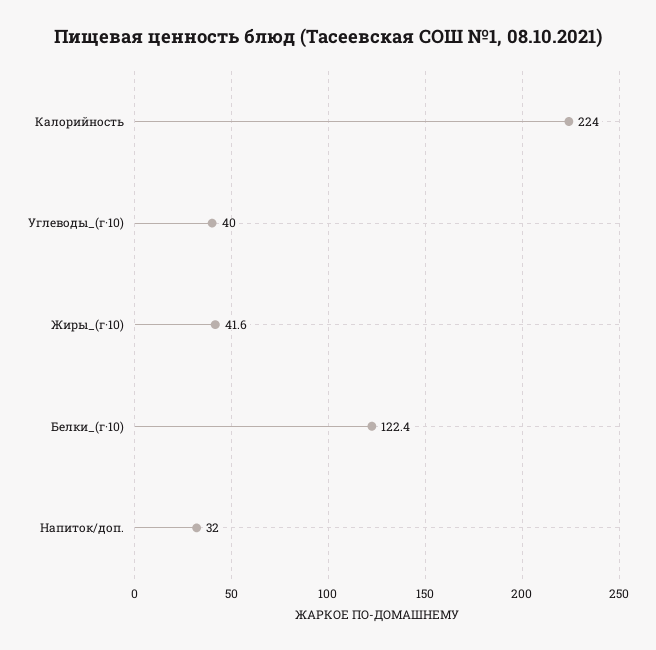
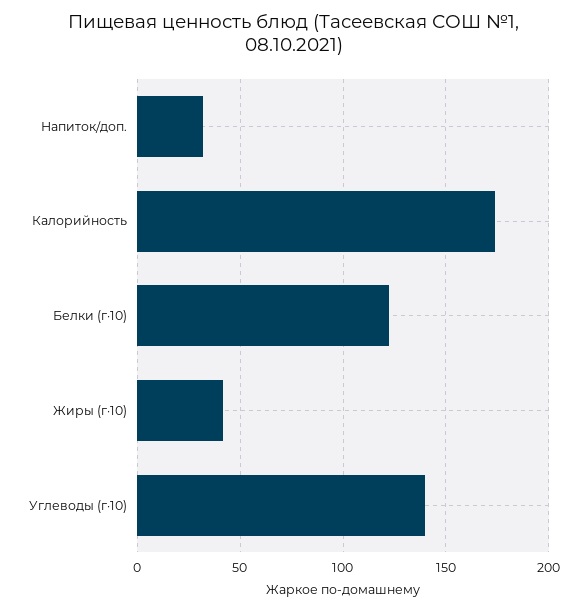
Калорийность: 224 -> 175
Углеводы_(г·10): 40 -> 140

